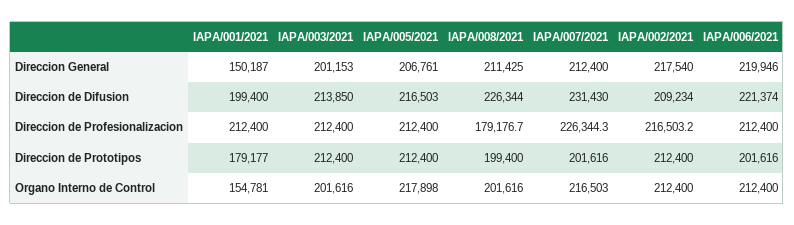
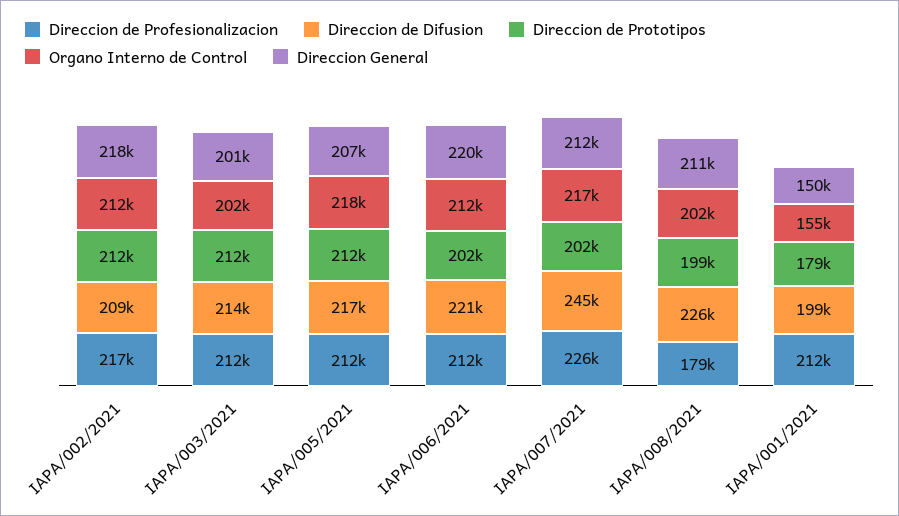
Direccion de Difusion, IAPA/007/2021: 231430 -> 245000

